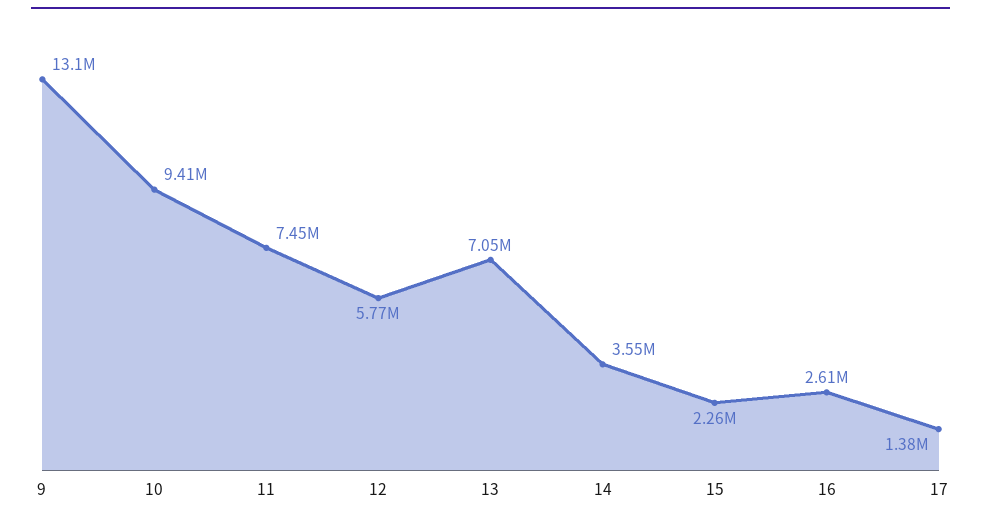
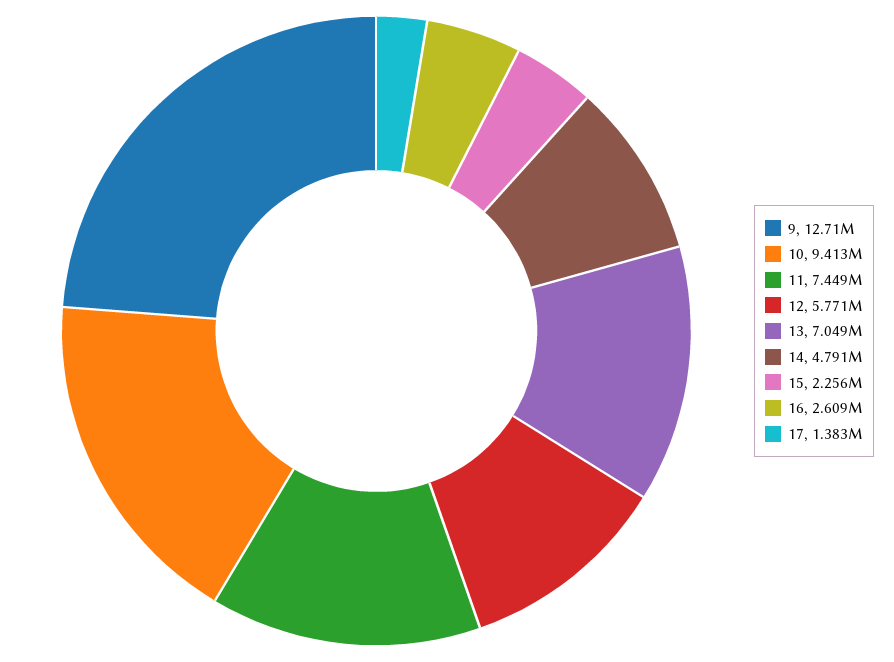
9: 13100000 -> 12710000
14: 3550000 -> 4791000

